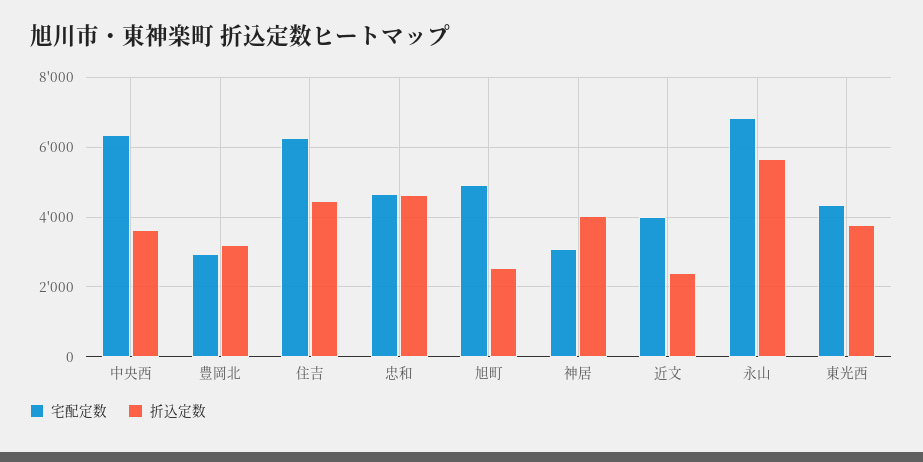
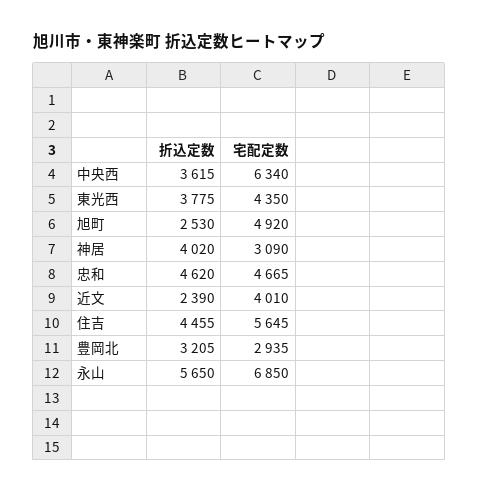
宅配定数, 住吉: 6200 -> 5645

